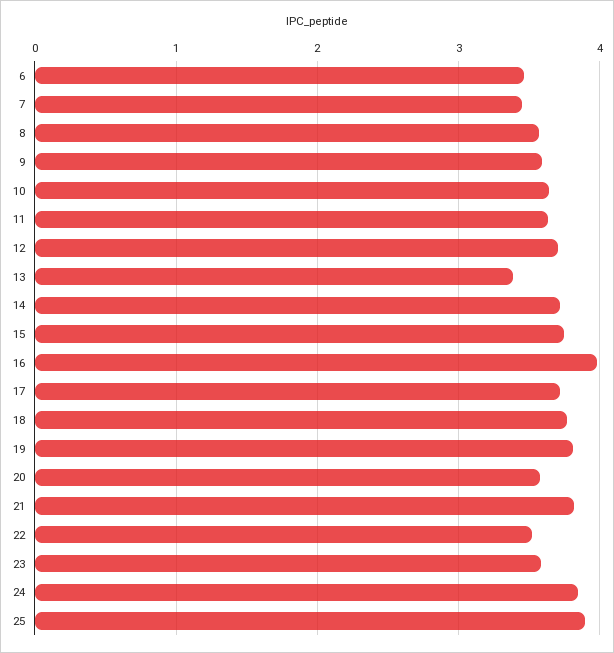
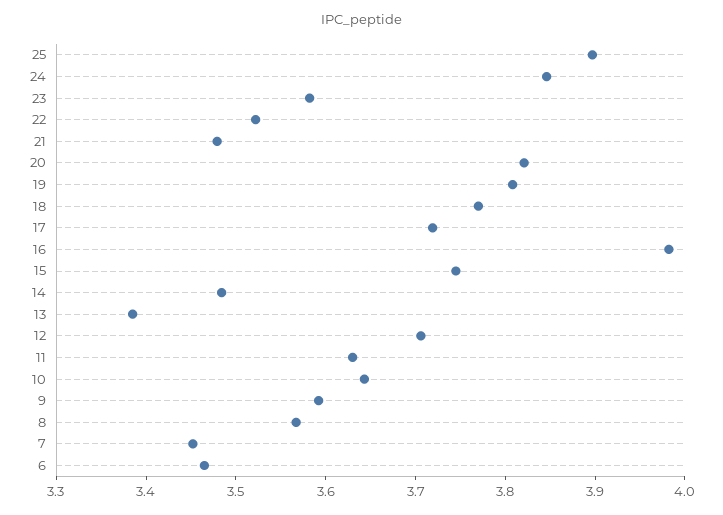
14: 3.7 -> 3.48
20: 3.6 -> 3.82
21: 3.8 -> 3.48

